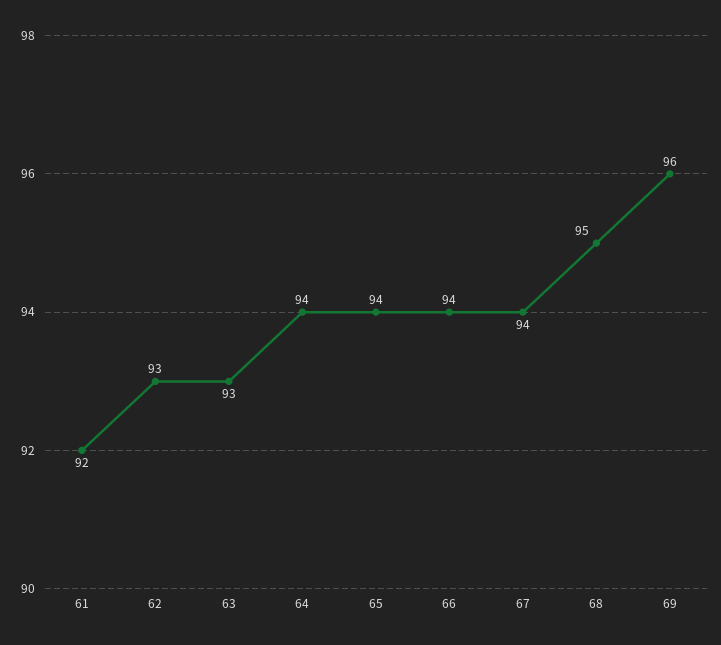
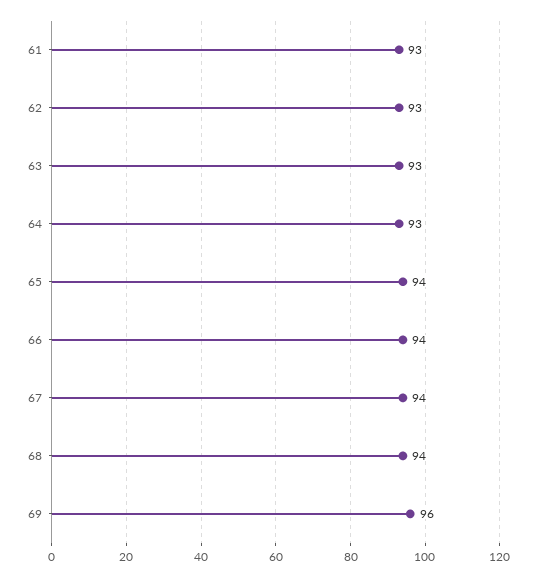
61: 92 -> 93
64: 94 -> 93
68: 95 -> 94

